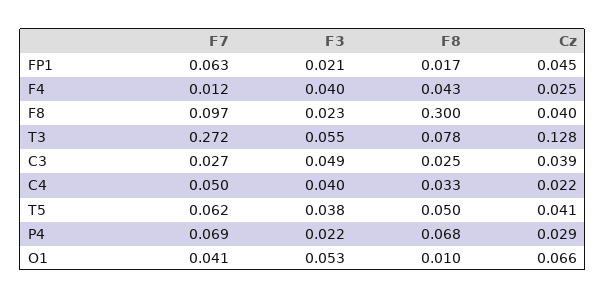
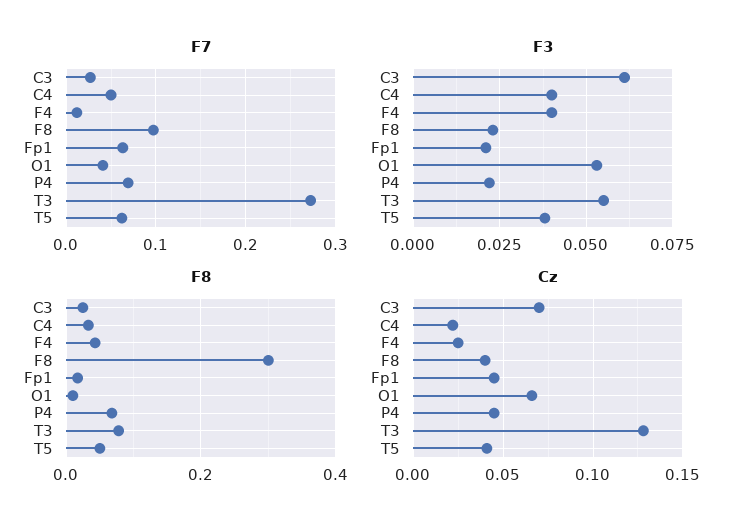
F3, C3: 0.049 -> 0.06
Cz, C3: 0.039 -> 0.07
Cz, P4: 0.029 -> 0.045

